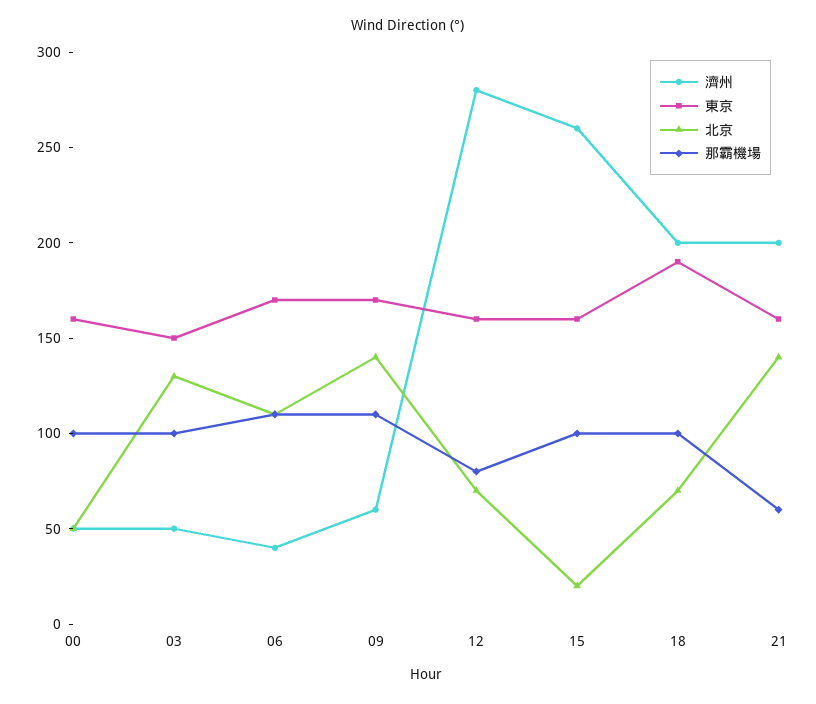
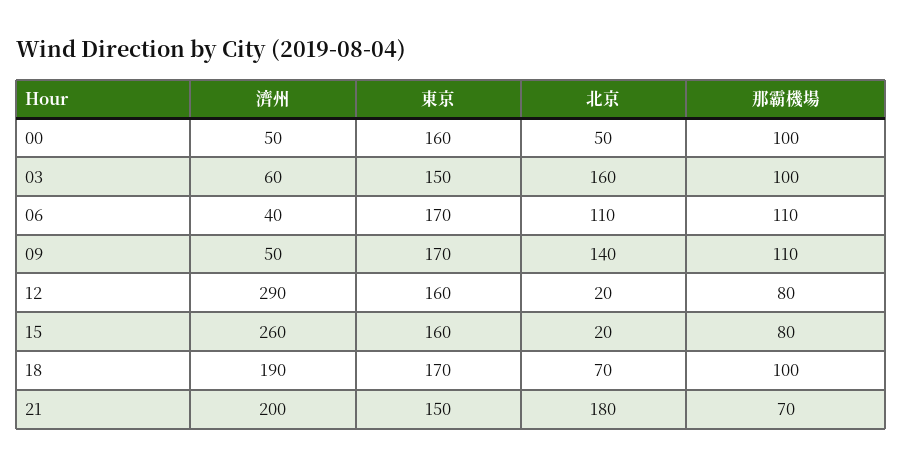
濟州, 03: 50 -> 60
北京, 03: 130 -> 160
濟州, 09: 60 -> 50
濟州, 12: 280 -> 290
北京, 12: 70 -> 20
那霸機場, 15: 100 -> 80
濟州, 18: 200 -> 190
東京, 18: 190 -> 170
東京, 21: 160 -> 150
北京, 21: 140 -> 180
那霸機場, 21: 60 -> 70

